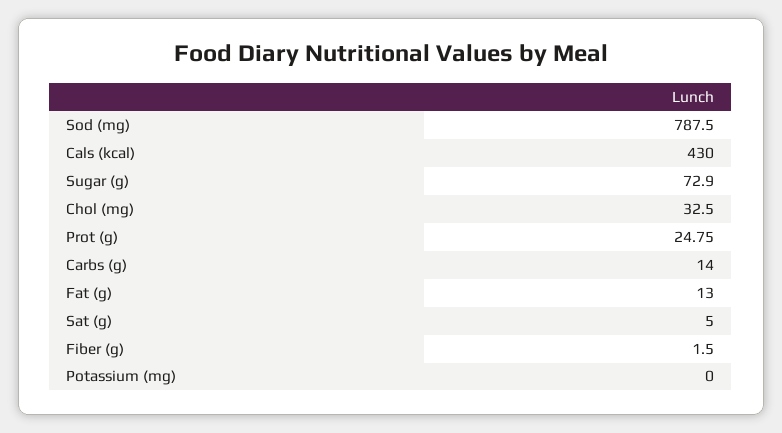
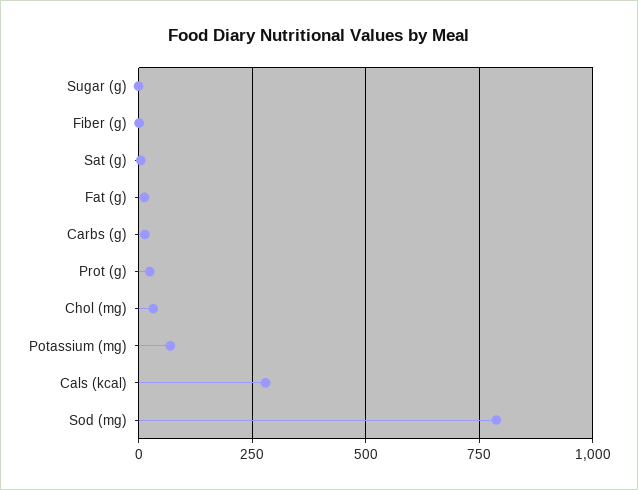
Cals (kcal): 430 -> 275
Sugar (g): 72.9 -> 0
Potassium (mg): 0 -> 75

